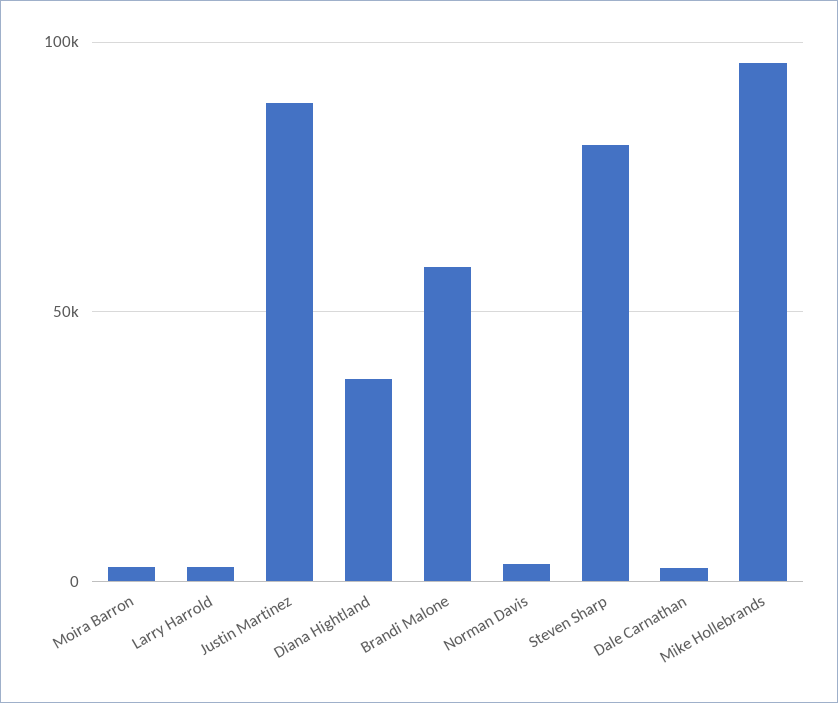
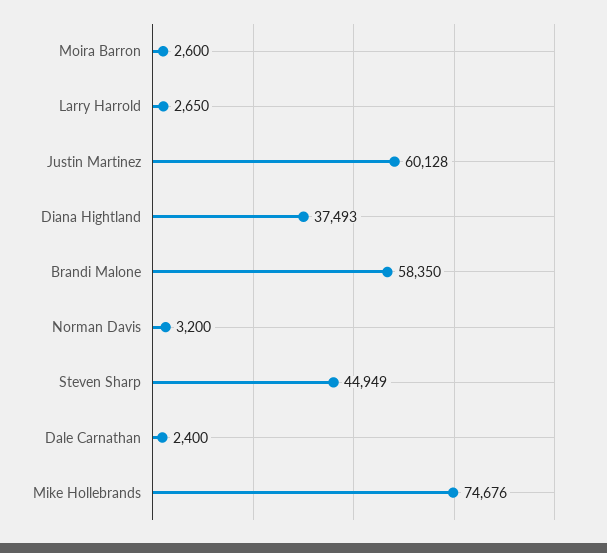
Justin Martinez: 90000 -> 60128
Steven Sharp: 80000 -> 44949
Mike Hollebrands: 95000 -> 74676

